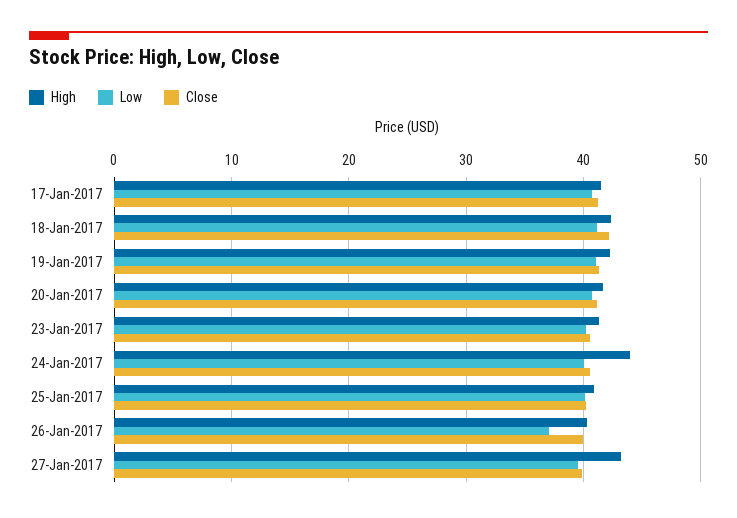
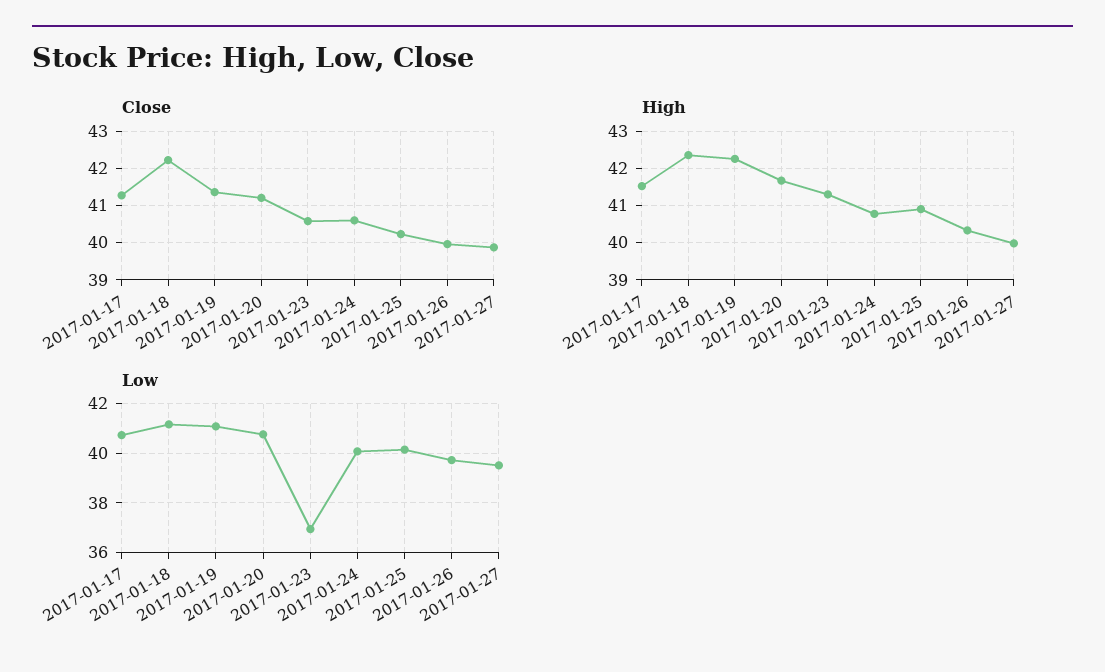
Low, 23-Jan-2017: 40 -> 37
High, 24-Jan-2017: 44 -> 40.8
Low, 26-Jan-2017: 37 -> 39.75
High, 27-Jan-2017: 43 -> 40

